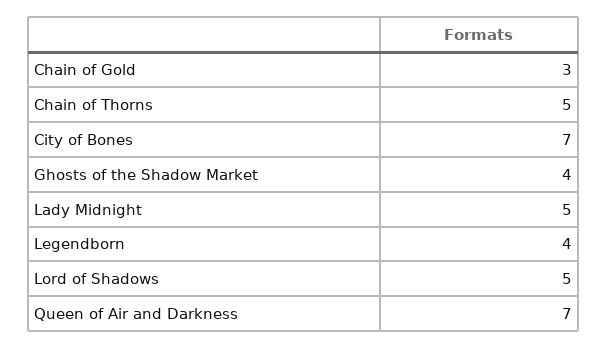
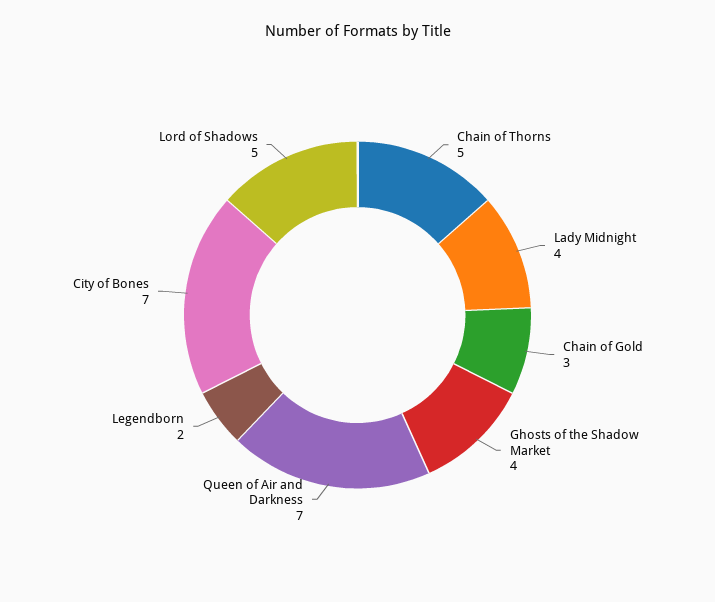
Lady Midnight: 5 -> 4
Legendborn: 4 -> 2

